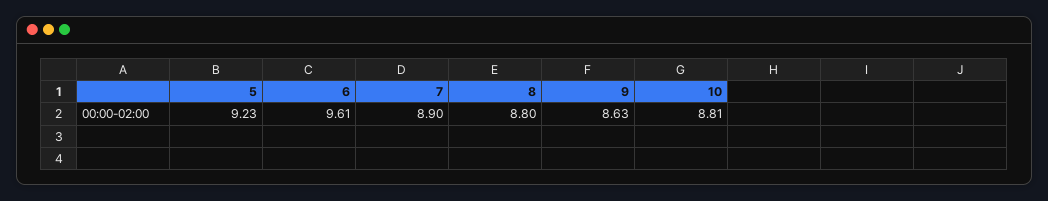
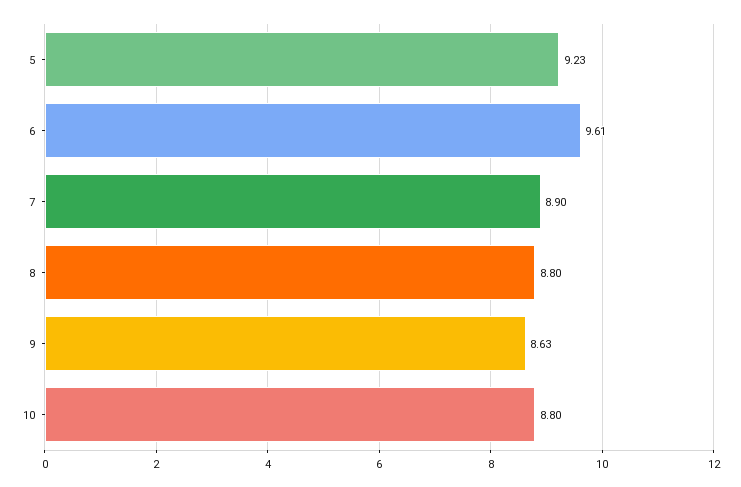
10: 8.81 -> 8.8

